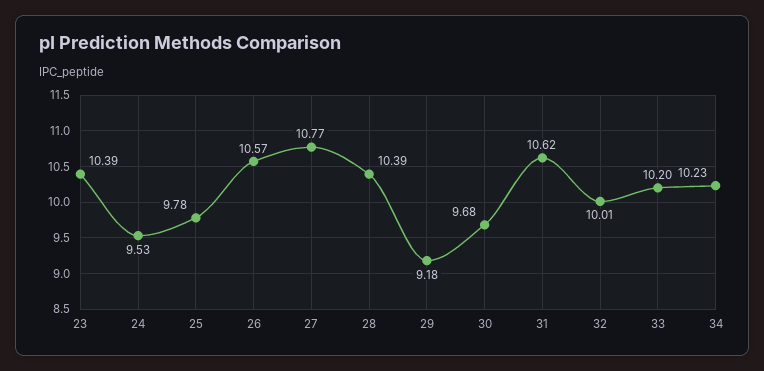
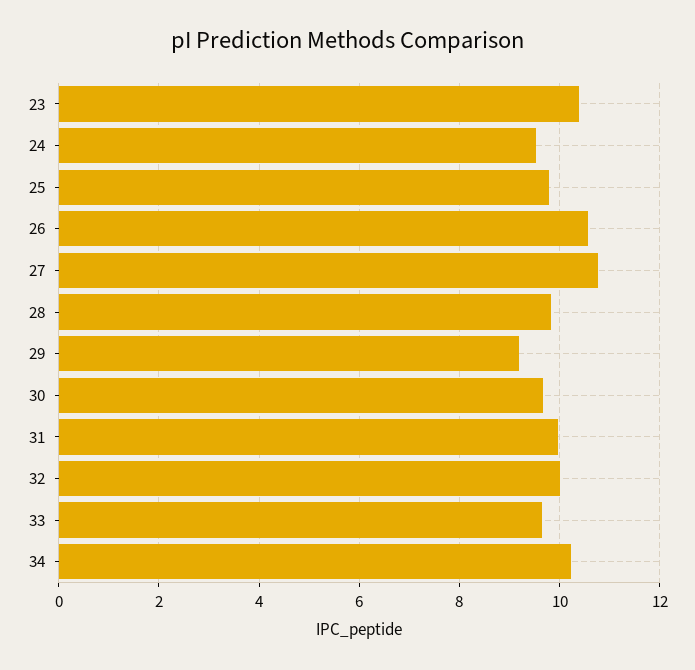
28: 10.39 -> 9.8
31: 10.62 -> 10
33: 10.2 -> 9.6

